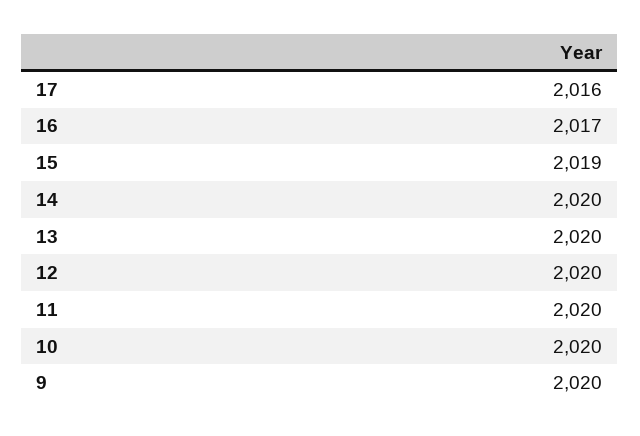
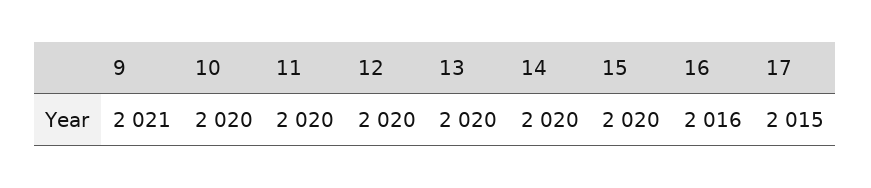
17: 2016 -> 2015
16: 2017 -> 2016
15: 2019 -> 2020
9: 2020 -> 2021

